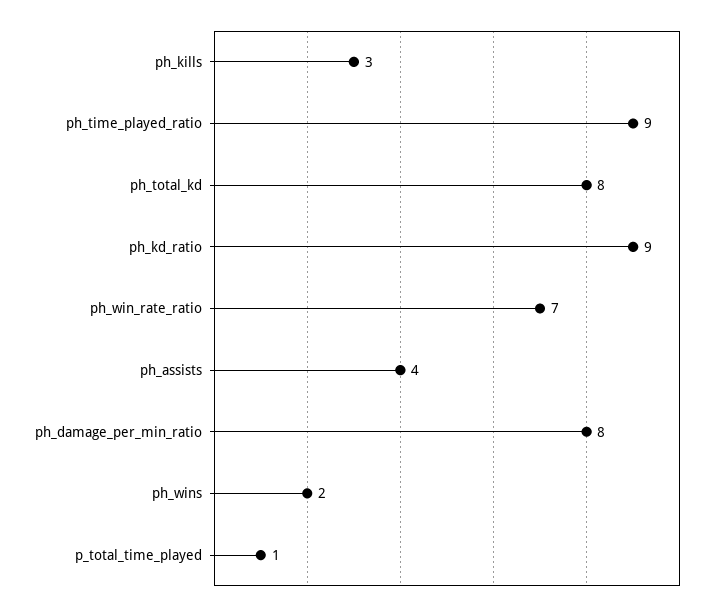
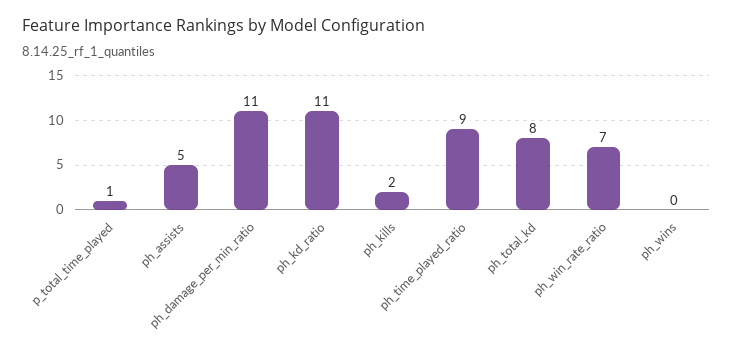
ph_kills: 3 -> 2
ph_kd_ratio: 9 -> 11
ph_assists: 4 -> 5
ph_damage_per_min_ratio: 8 -> 11
ph_wins: 2 -> 0

